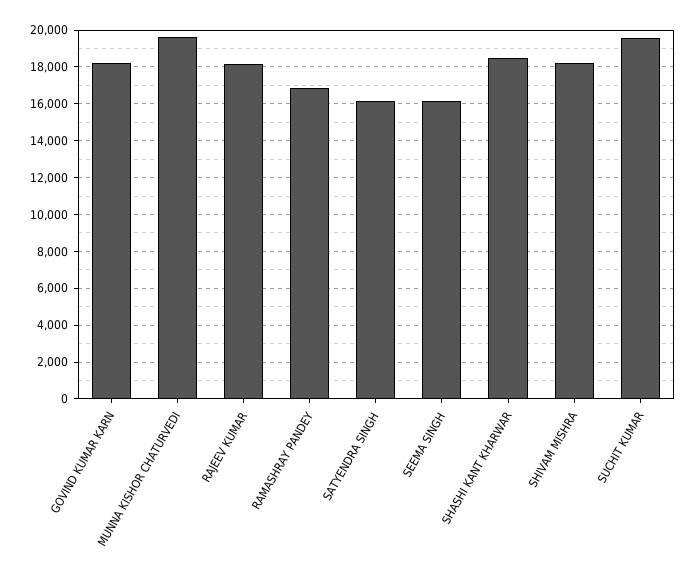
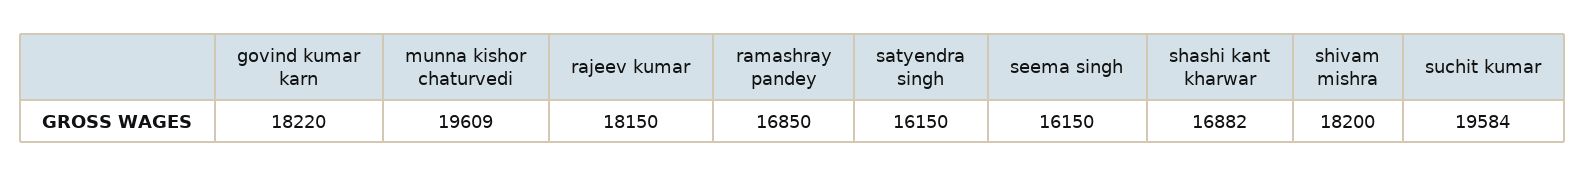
SHASHI KANT KHARWAR: 18500 -> 16882

